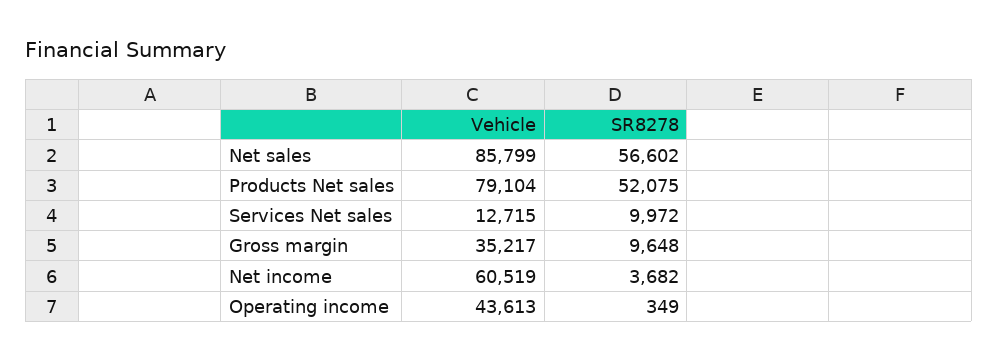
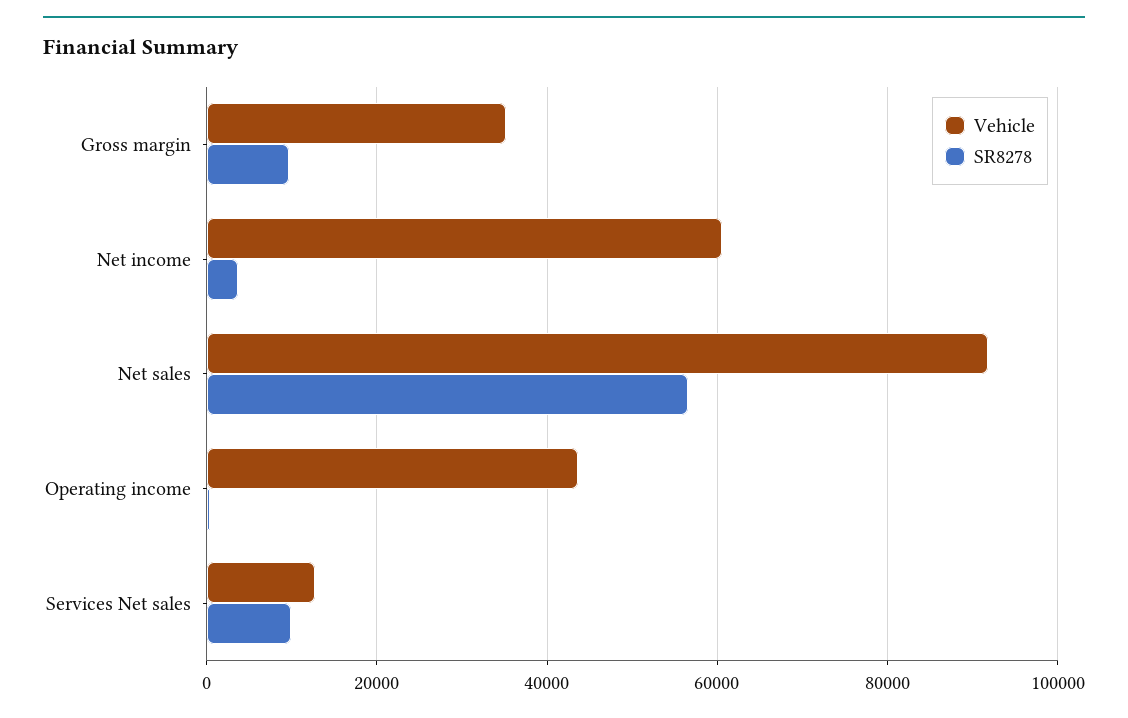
Vehicle, Net sales: 85799 -> 92000
Vehicle, Products Net sales: 79104 -> none
SR8278, Products Net sales: 52075 -> none

